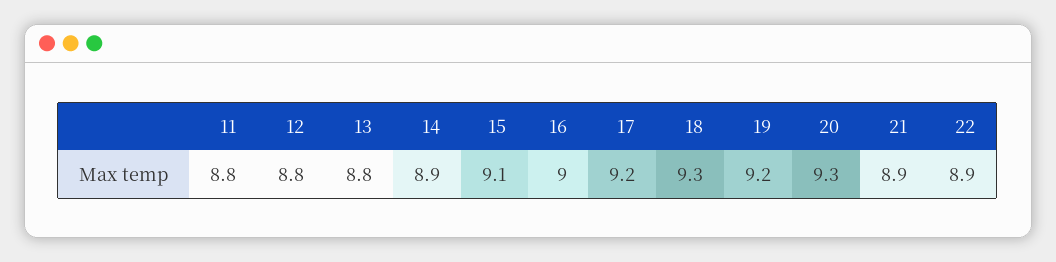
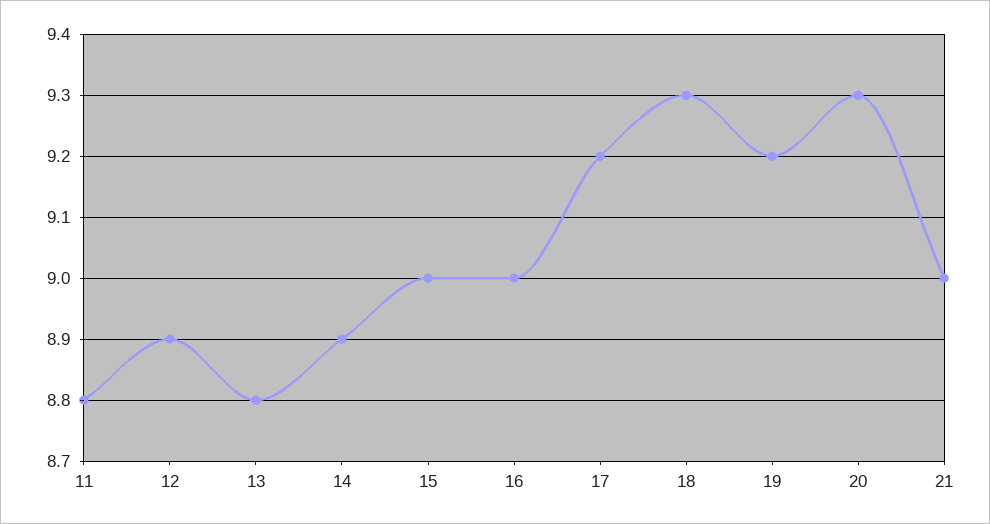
12: 8.8 -> 8.9
15: 9.1 -> 9
21: 8.9 -> 9
22: 8.9 -> none

